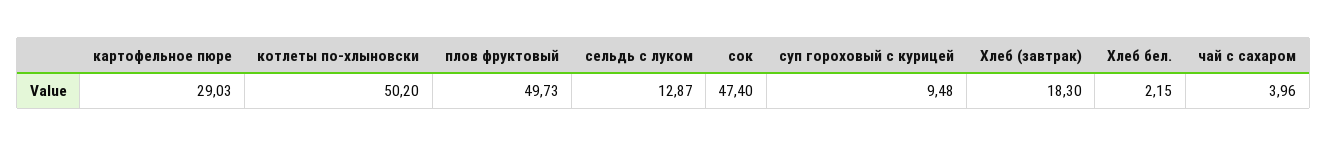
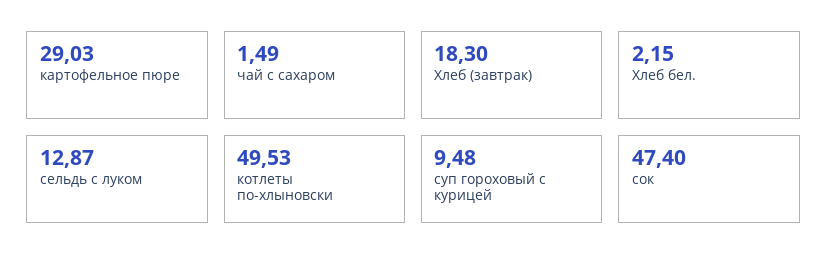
котлеты по-хлыновски: 50.2 -> 49.53
плов фруктовый: 49.73 -> none
чай с сахаром: 3.96 -> 1.49

